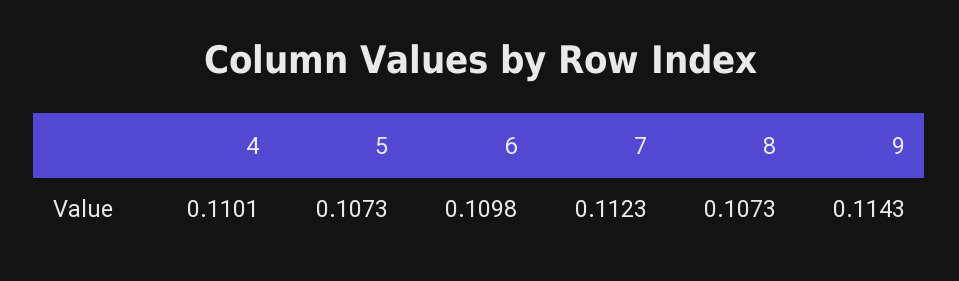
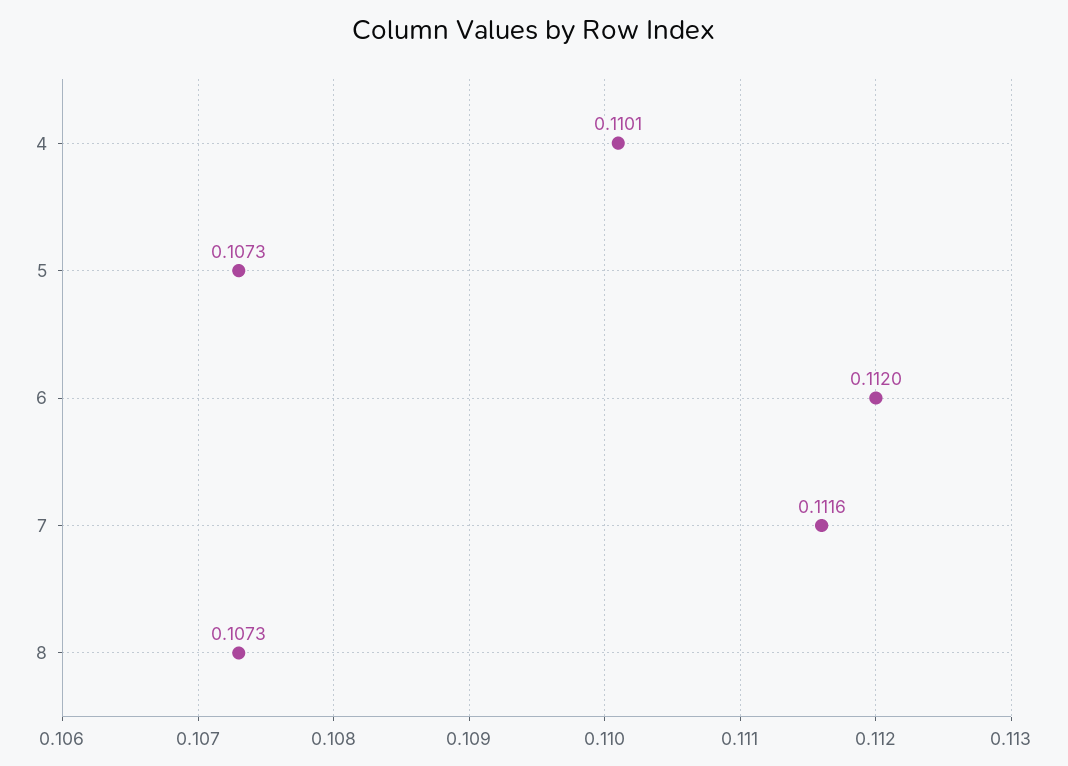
6: 0.1098 -> 0.112
7: 0.1123 -> 0.1116
9: 0.1143 -> none

